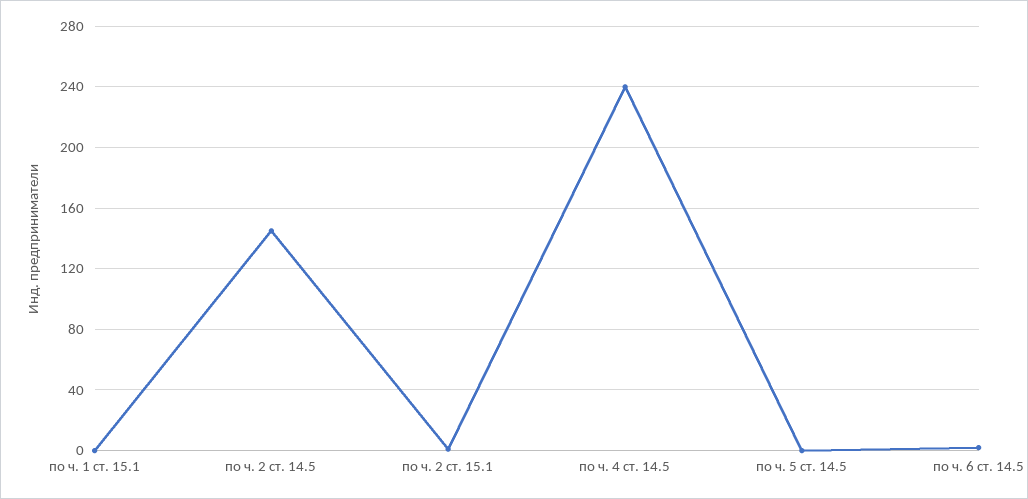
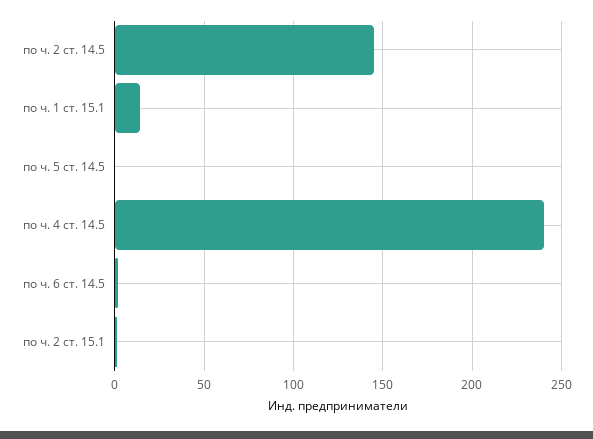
по ч. 1 ст. 15.1: 0 -> 15

